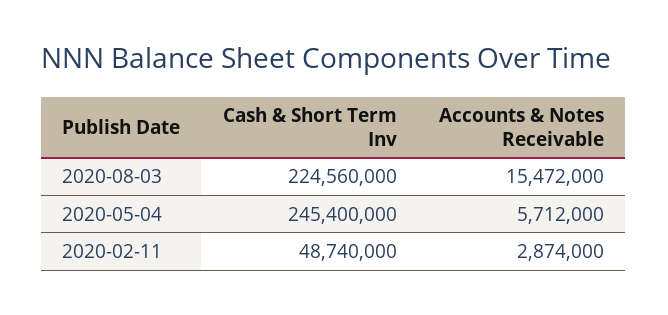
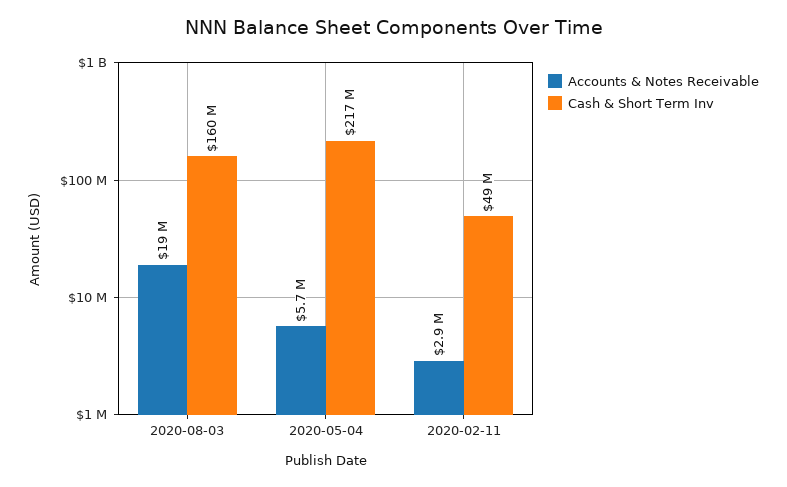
Cash & Short Term Inv, 2020-08-03: 224560000 -> 160000000
Accounts & Notes Receivable, 2020-08-03: 15472000 -> 19000000
Cash & Short Term Inv, 2020-05-04: 245400000 -> 217000000

